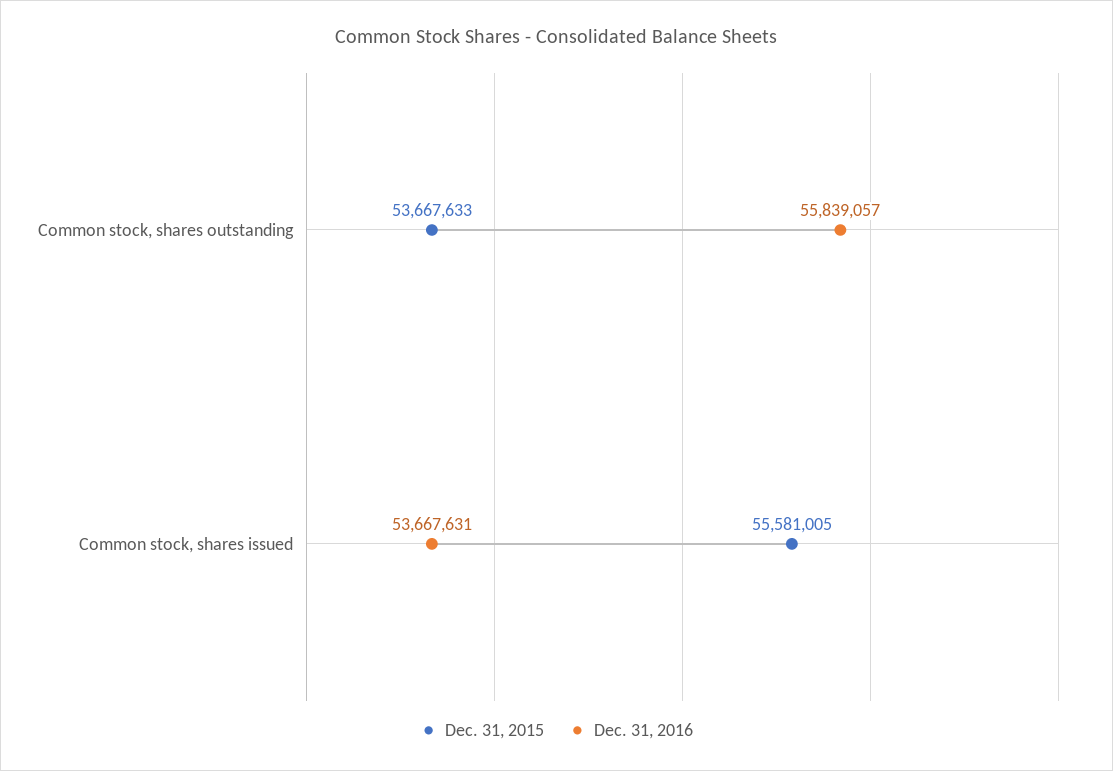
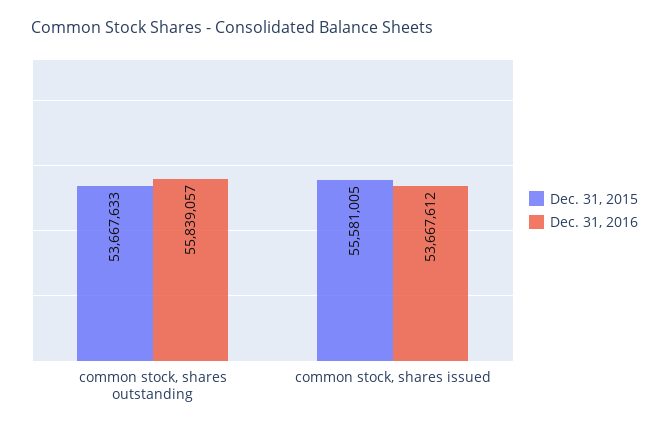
Dec. 31, 2016, Common stock, shares issued: 53667631 -> 53667612

